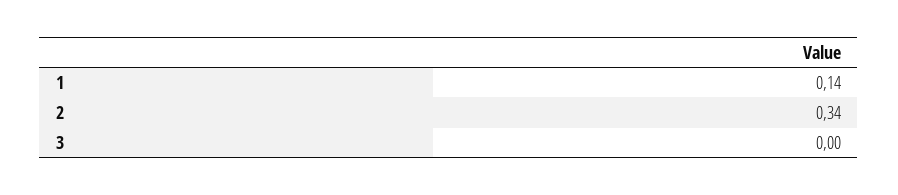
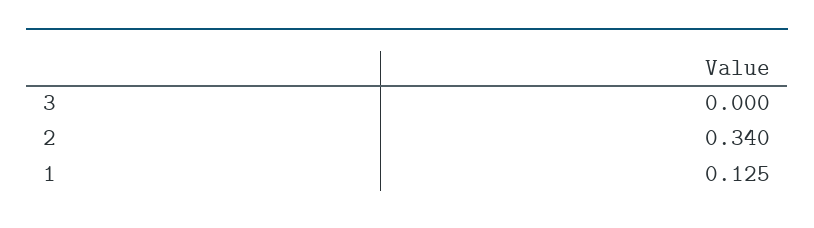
1: 0.14 -> 0.125

